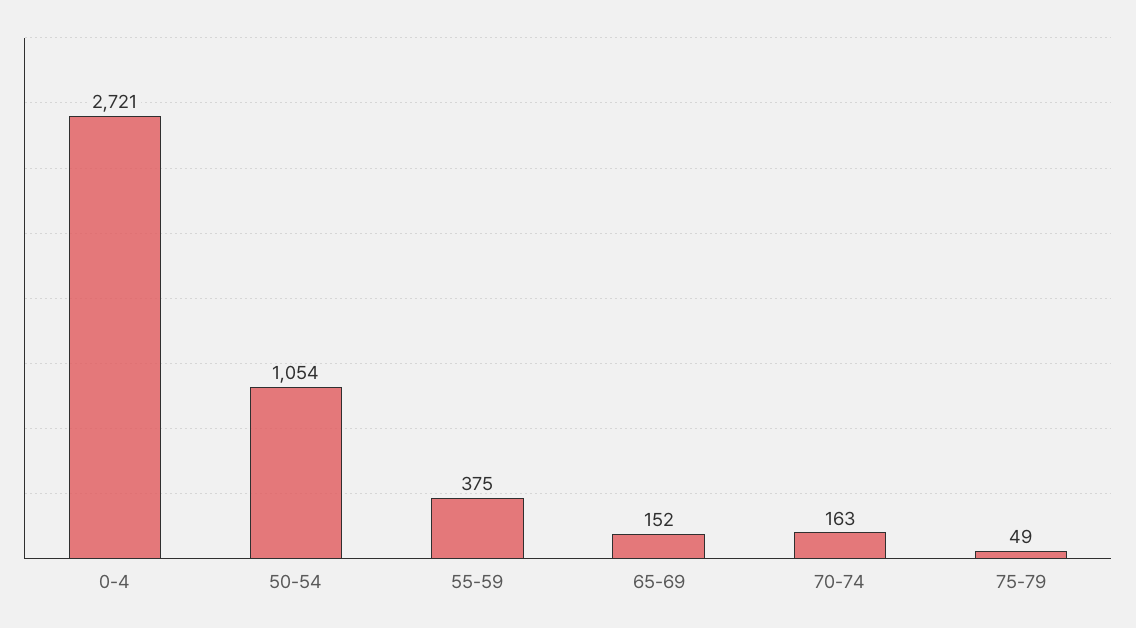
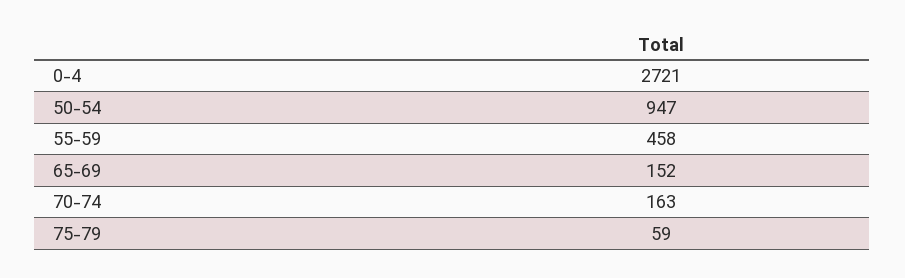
50-54: 1054 -> 947
55-59: 375 -> 458
75-79: 49 -> 59

